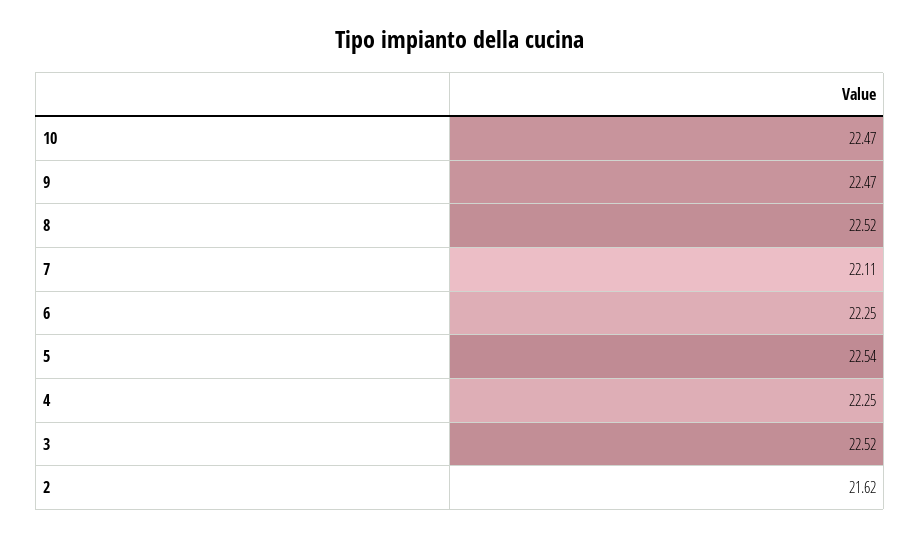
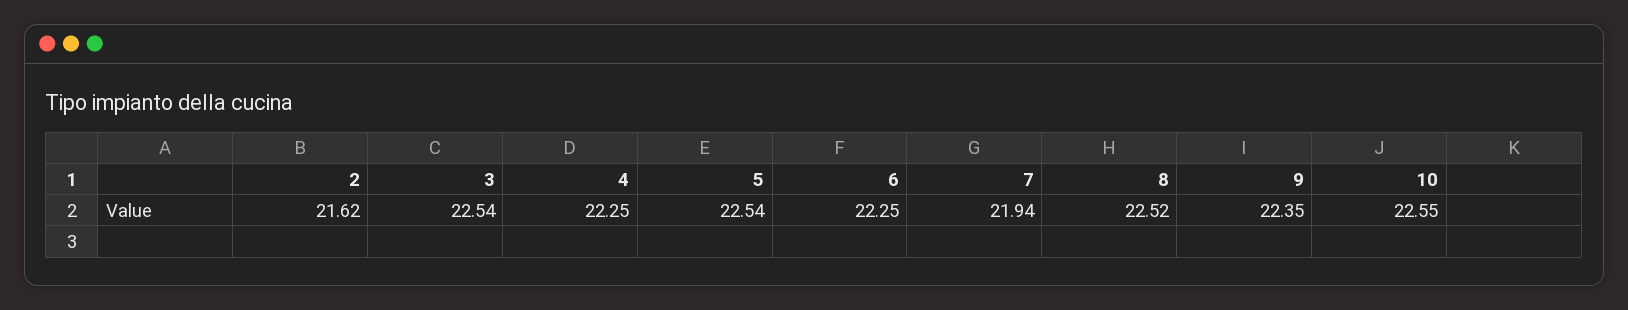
10: 22.47 -> 22.55
9: 22.47 -> 22.35
7: 22.11 -> 21.94
3: 22.52 -> 22.54

